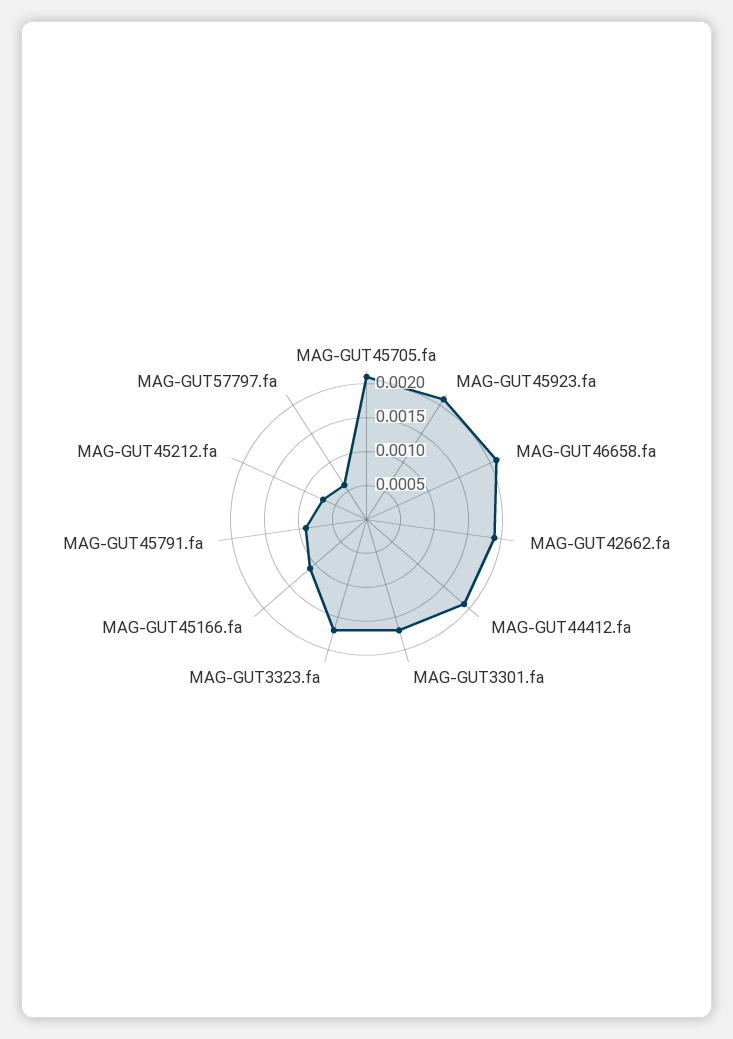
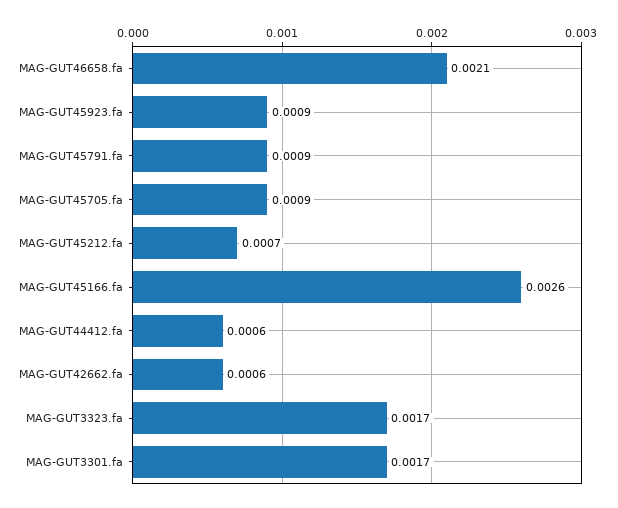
MAG-GUT45705.fa: 0.002 -> 0.0009
MAG-GUT45923.fa: 0.002 -> 0.0009
MAG-GUT42662.fa: 0.002 -> 0.0006
MAG-GUT44412.fa: 0.002 -> 0.0006
MAG-GUT45166.fa: 0.001 -> 0.0026
MAG-GUT57797.fa: 0.0005 -> none

